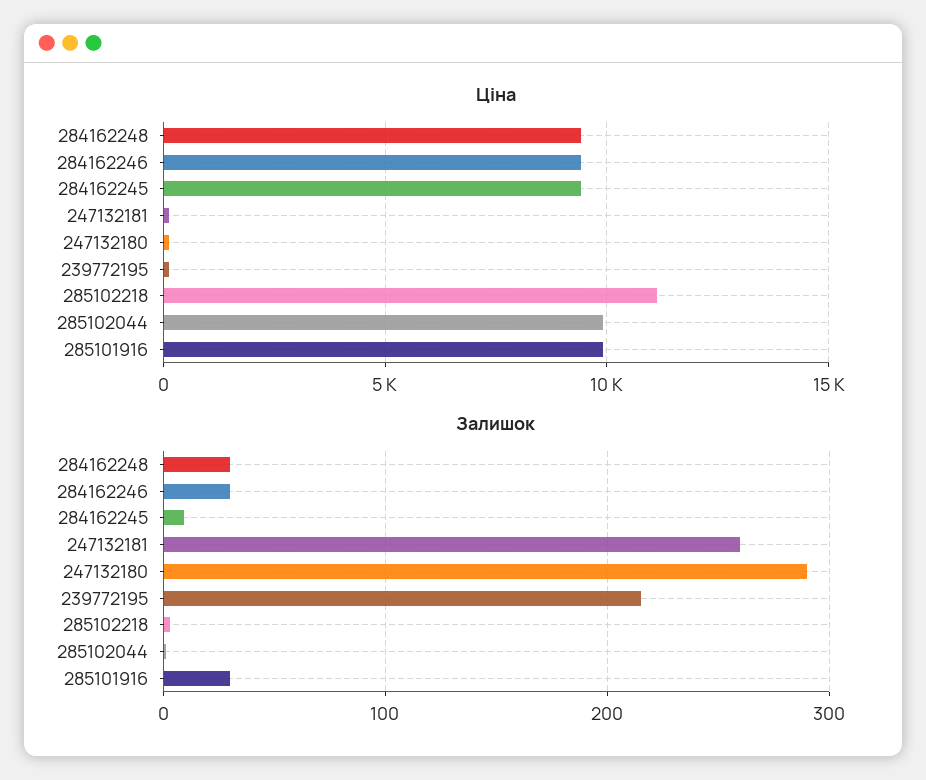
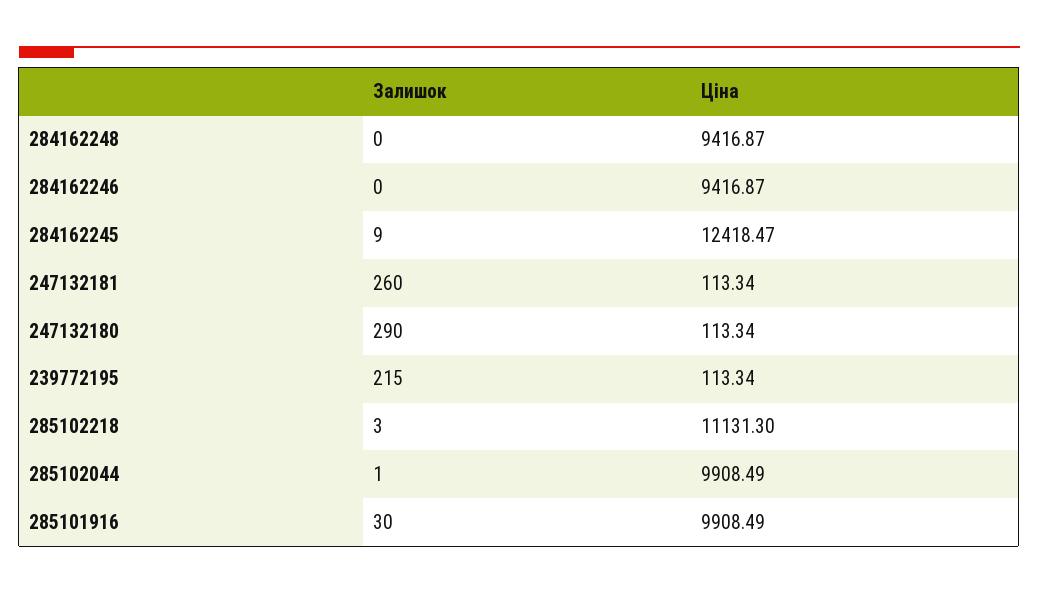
Ціна, 284162245: 9500 -> 12418.47
Залишок, 284162248: 30 -> 0
Залишок, 284162246: 30 -> 0

